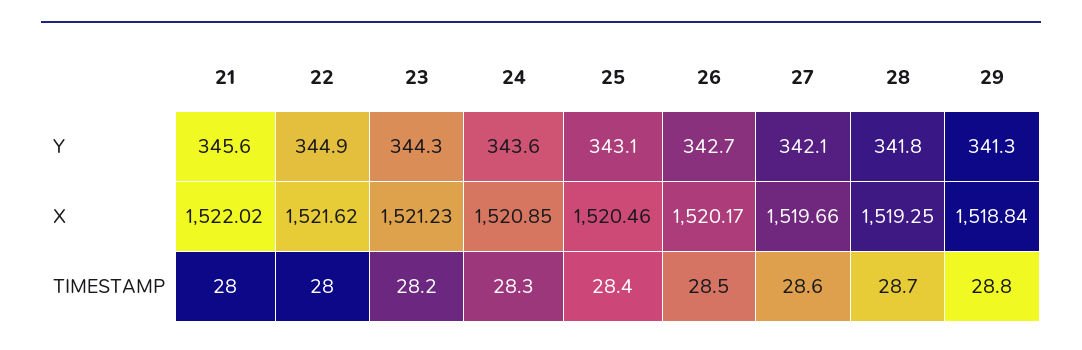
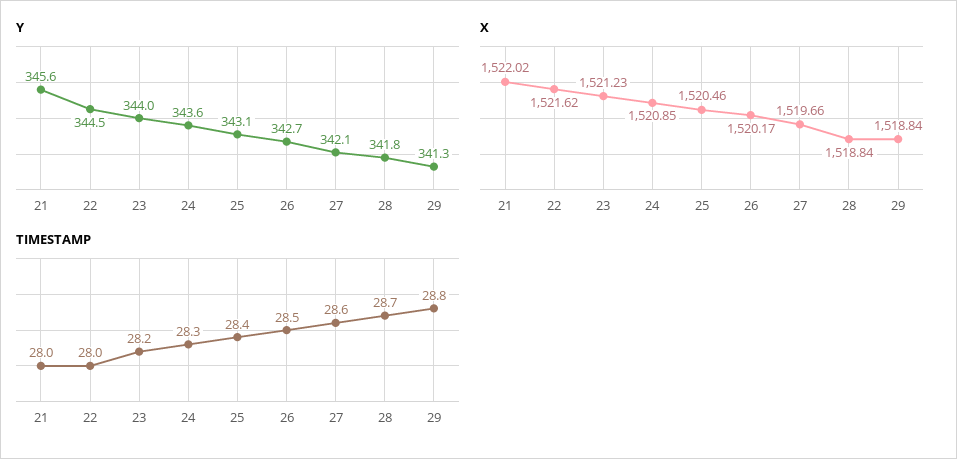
Y, 22: 344.9 -> 344.5
Y, 23: 344.3 -> 344
X, 28: 1519.25 -> 1518.84

